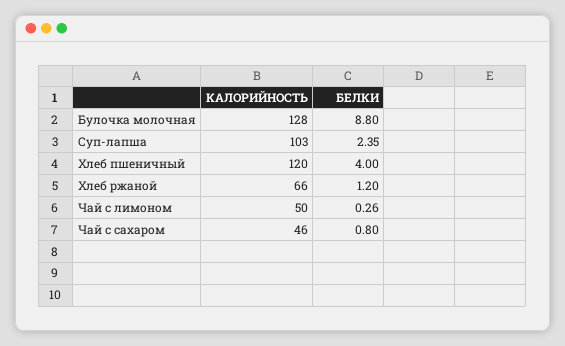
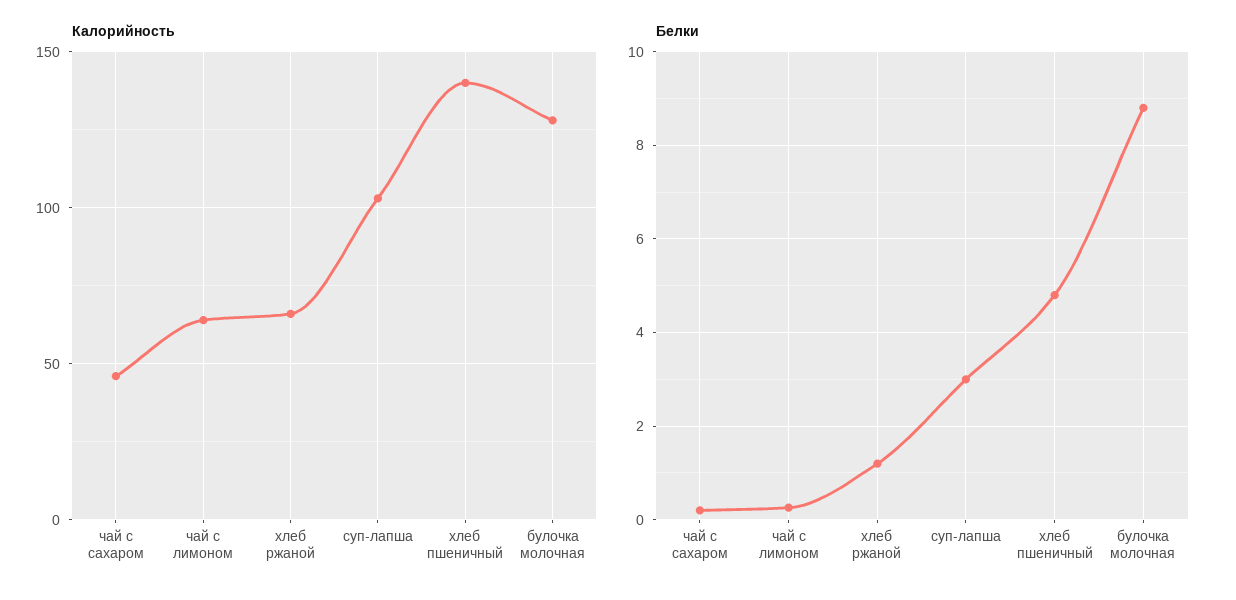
БЕЛКИ, Суп-лапша: 2.35 -> 3
КАЛОРИЙНОСТЬ, Хлеб пшеничный: 120 -> 140
БЕЛКИ, Хлеб пшеничный: 4 -> 4.8
КАЛОРИЙНОСТЬ, Чай с лимоном: 50 -> 65
БЕЛКИ, Чай с сахаром: 0.8 -> 0.2

